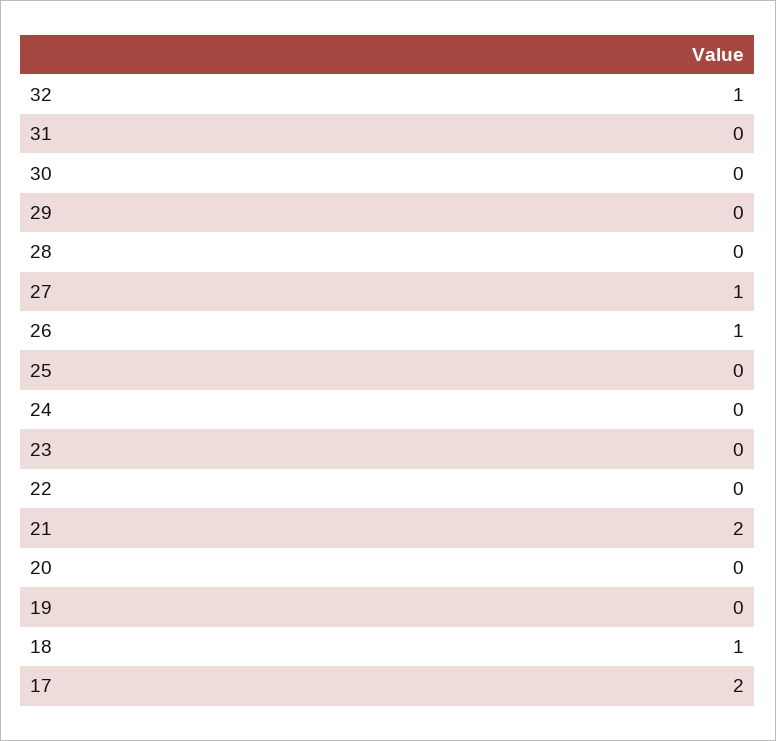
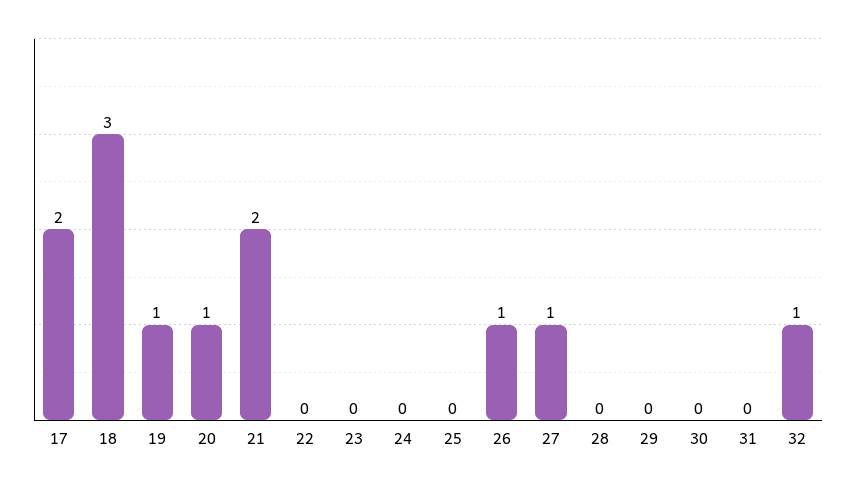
20: 0 -> 1
19: 0 -> 1
18: 1 -> 3

